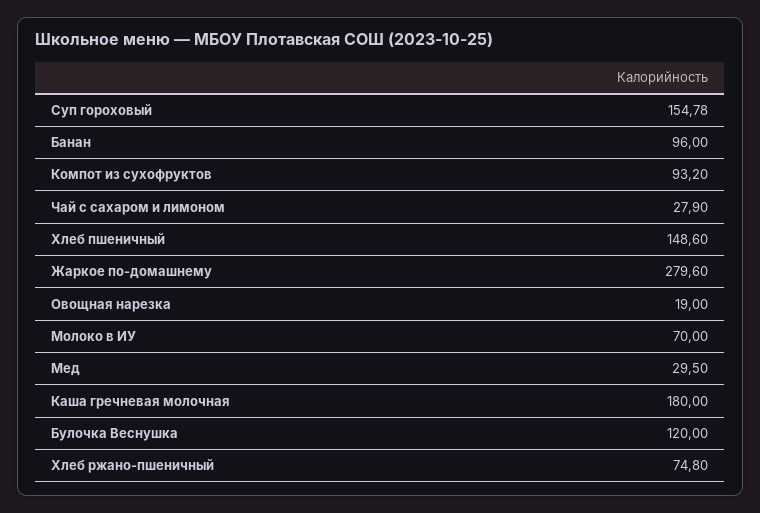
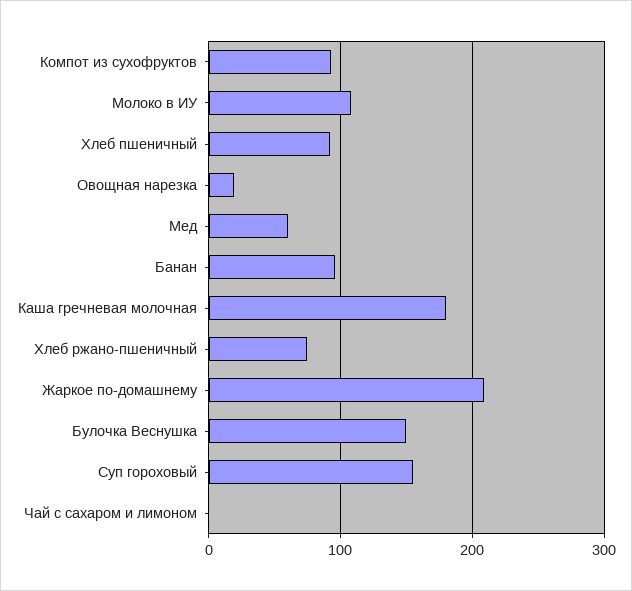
Чай с сахаром и лимоном: 27.9 -> 0
Хлеб пшеничный: 148.6 -> 90
Жаркое по-домашнему: 279.6 -> 210
Молоко в ИУ: 70 -> 110
Мед: 29.5 -> 60
Булочка Веснушка: 120 -> 150

